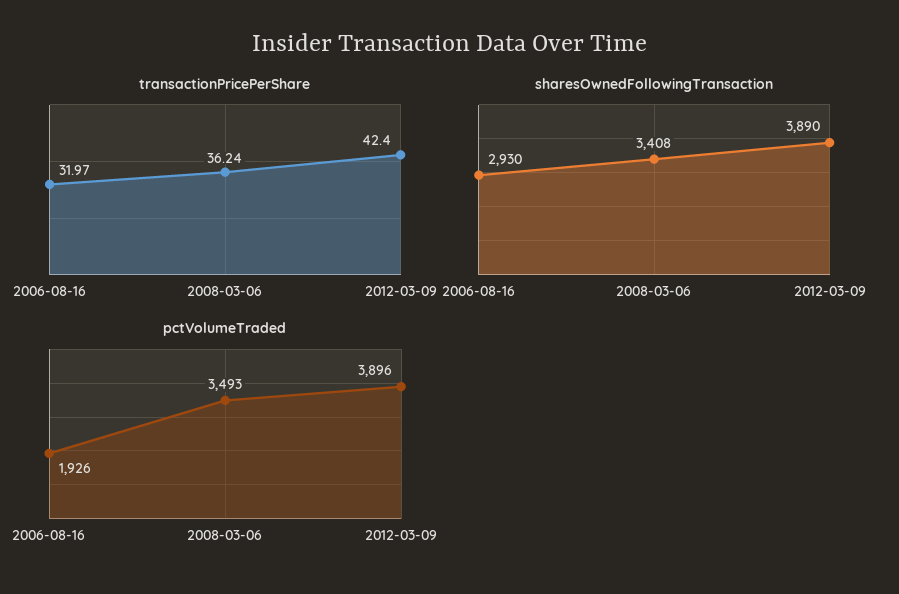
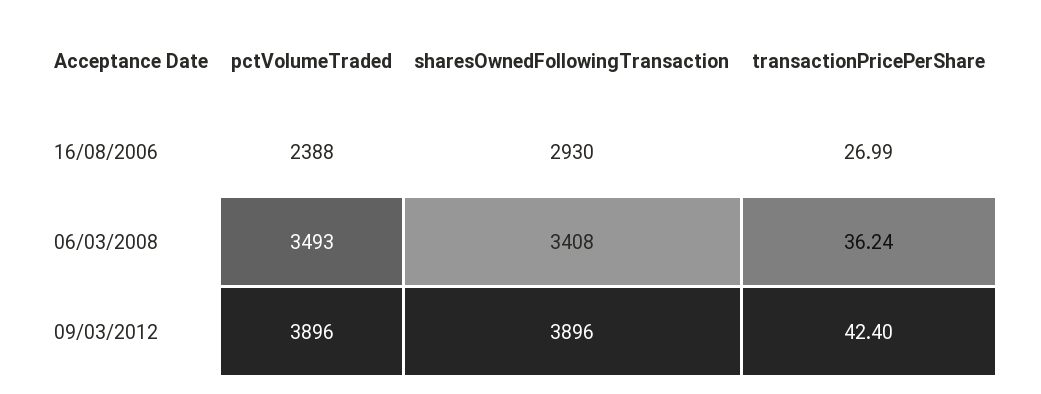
transactionPricePerShare, 2006-08-16: 31.97 -> 26.99
sharesOwnedFollowingTransaction, 2012-03-09: 3890 -> 3896
pctVolumeTraded, 2006-08-16: 1926 -> 2388

